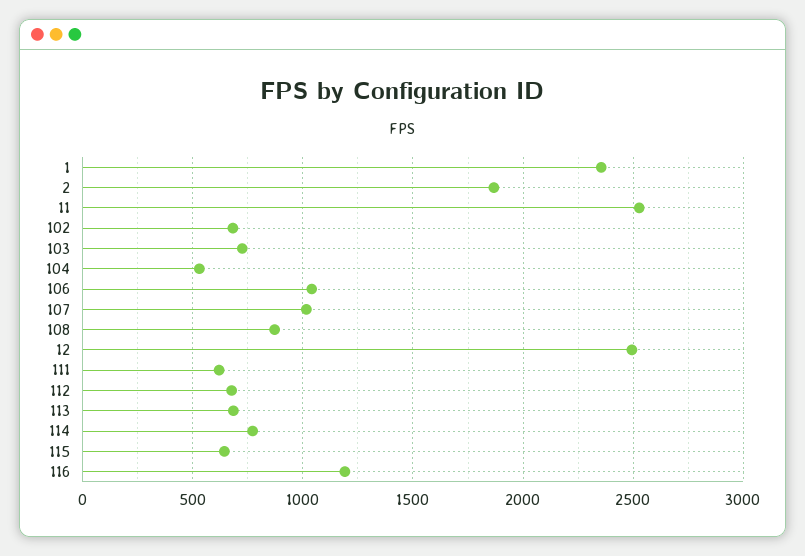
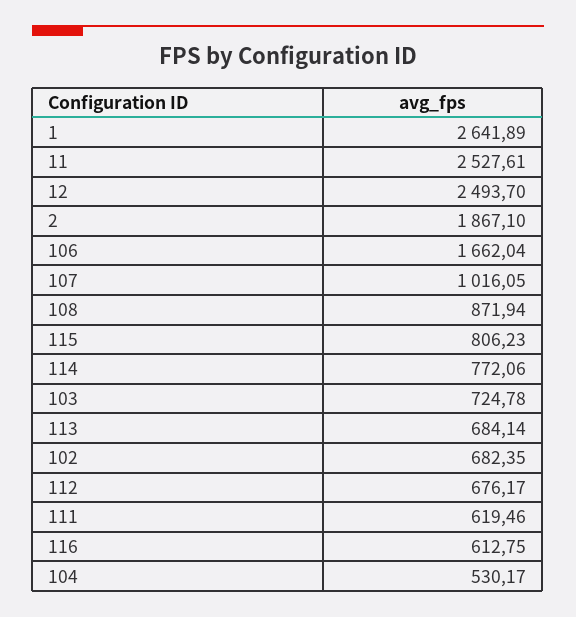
1: 2350 -> 2641.89
106: 1050 -> 1662.04
115: 650 -> 806.23
116: 1200 -> 612.75

